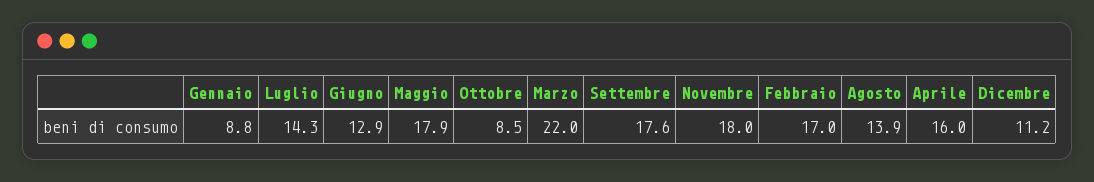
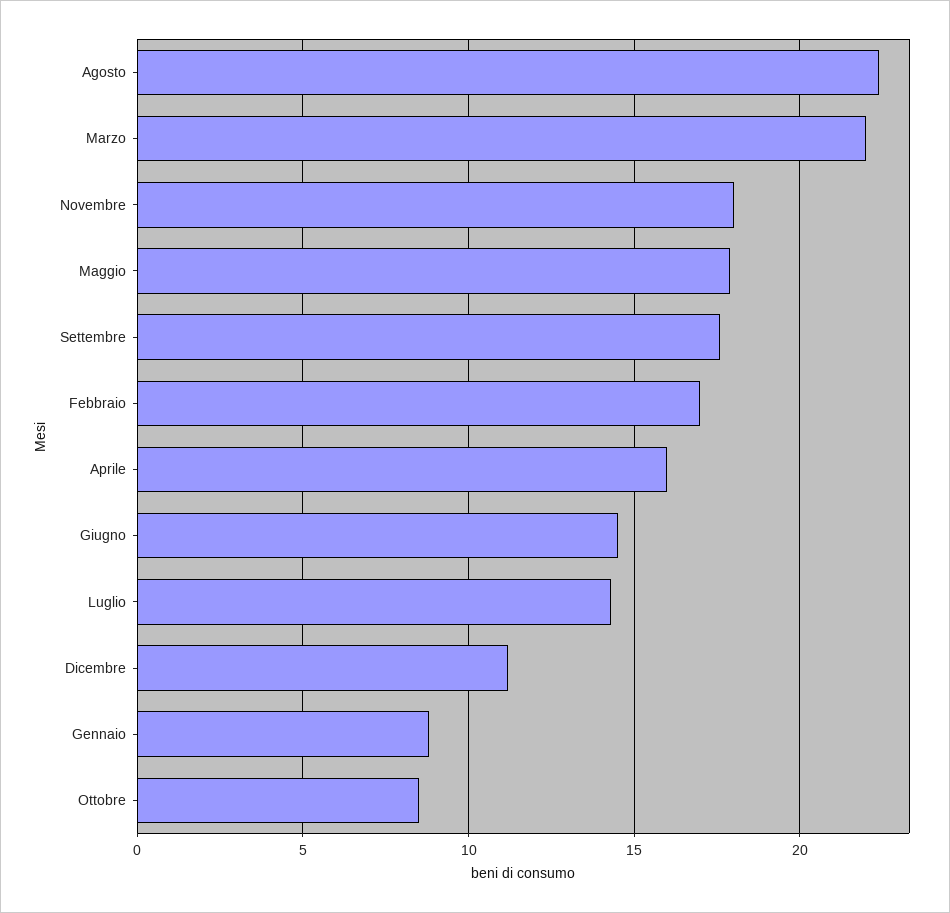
Giugno: 12.9 -> 14.5
Agosto: 13.9 -> 22.5

